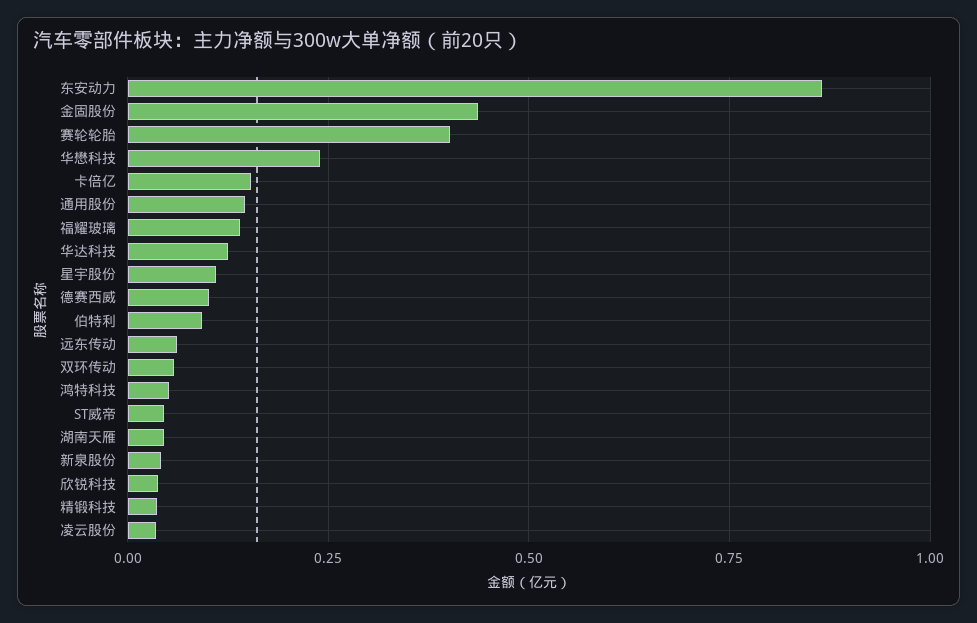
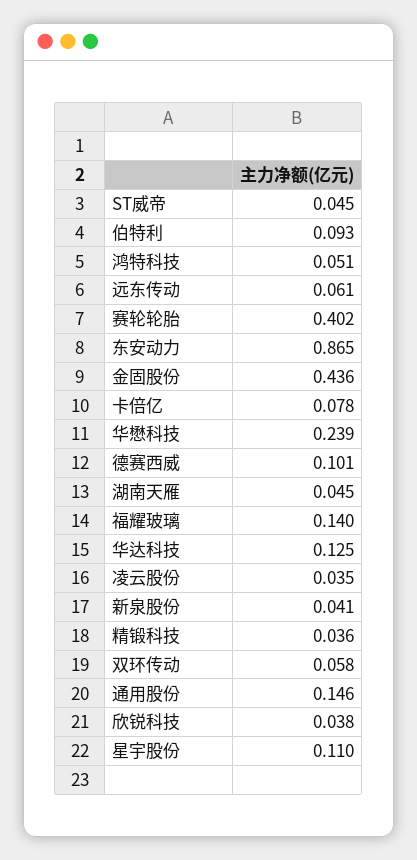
卡倍亿: 0.15 -> 0.078

